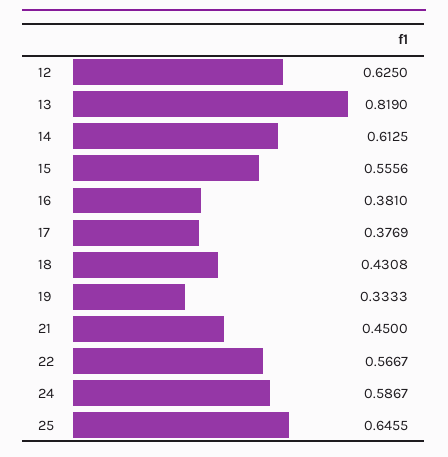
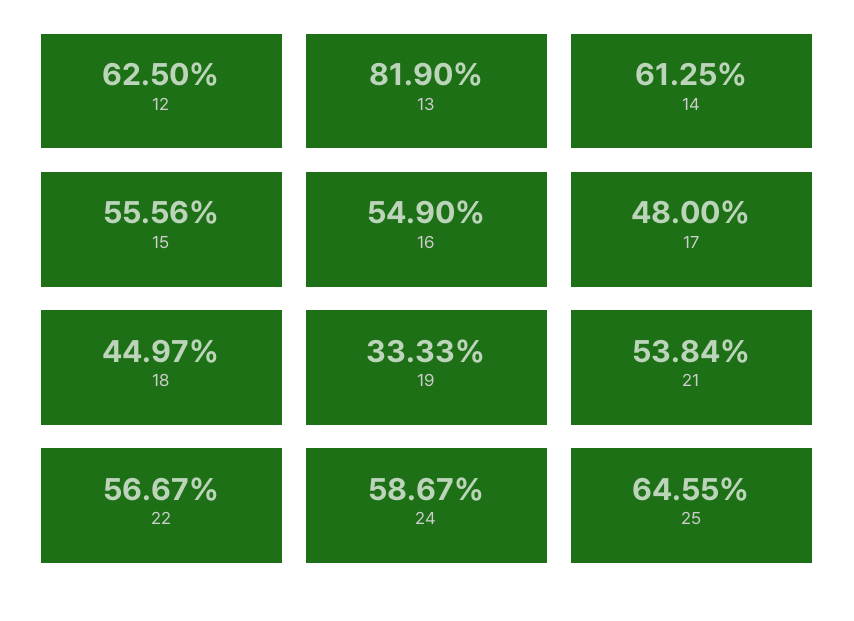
16: 0.381 -> 0.549
17: 0.3769 -> 0.48
18: 0.4308 -> 0.4497
21: 0.45 -> 0.5384

